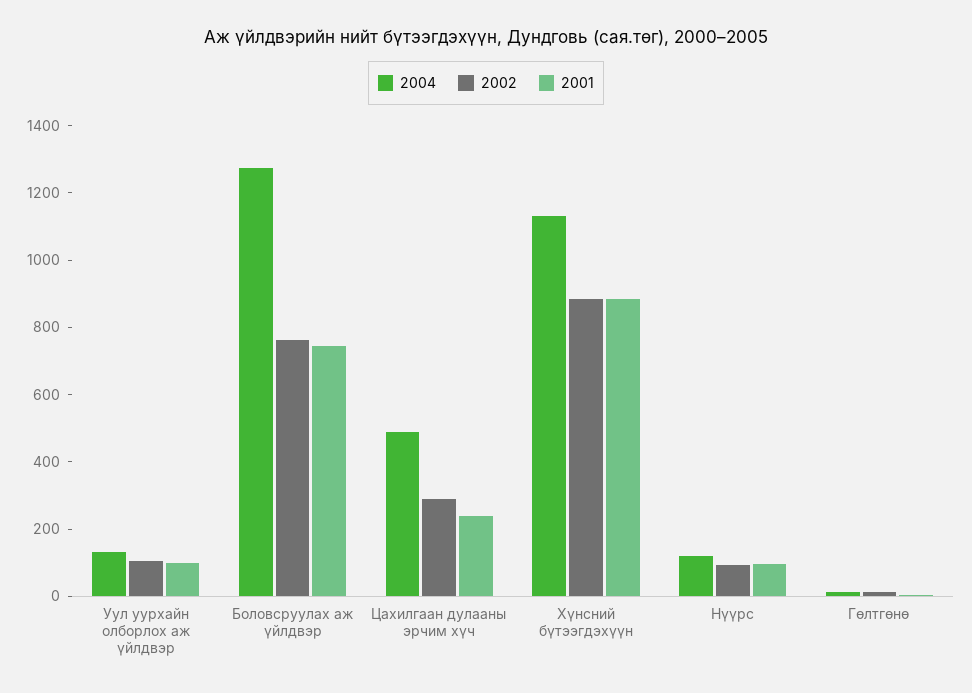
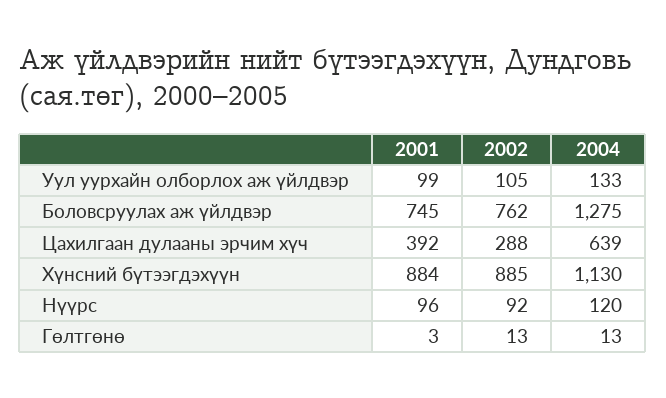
2004, Цахилгаан дулааны эрчим хүч: 500 -> 639
2001, Цахилгаан дулааны эрчим хүч: 250 -> 392

